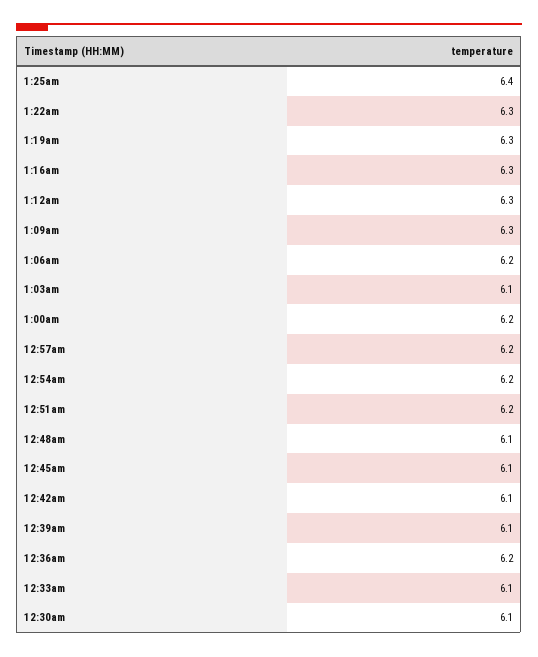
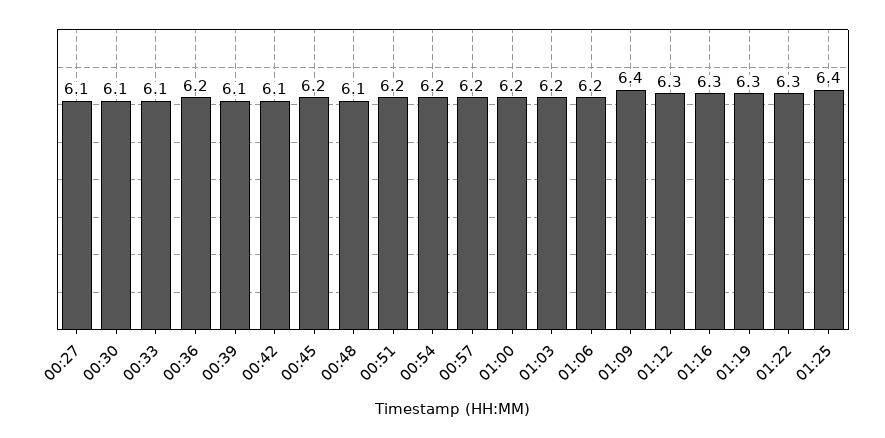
1:09am: 6.3 -> 6.4
1:03am: 6.1 -> 6.2
12:45am: 6.1 -> 6.2
00:27: none -> 6.1

